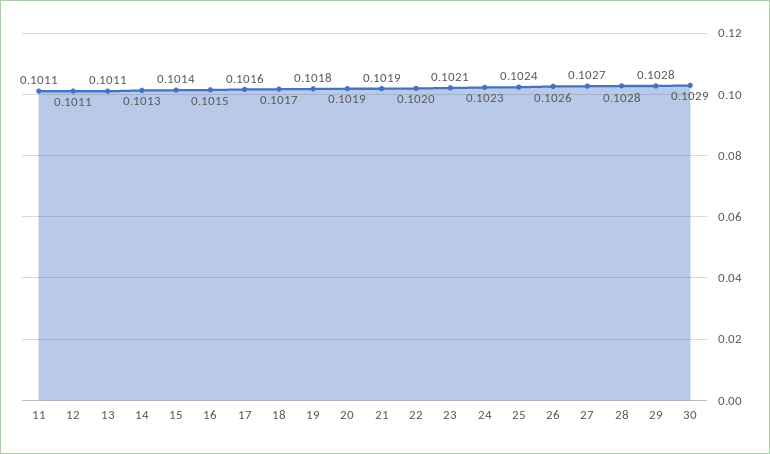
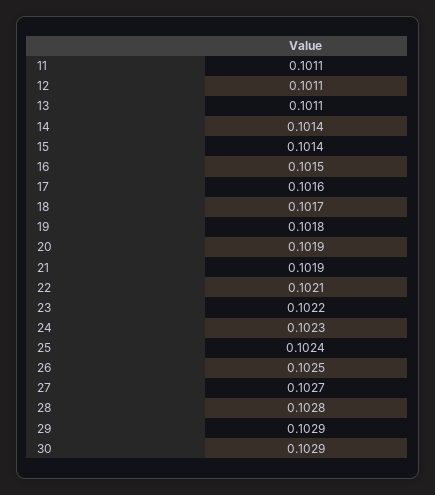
14: 0.1013 -> 0.1014
22: 0.102 -> 0.1021
23: 0.1021 -> 0.1022
26: 0.1026 -> 0.1025
29: 0.1028 -> 0.1029

